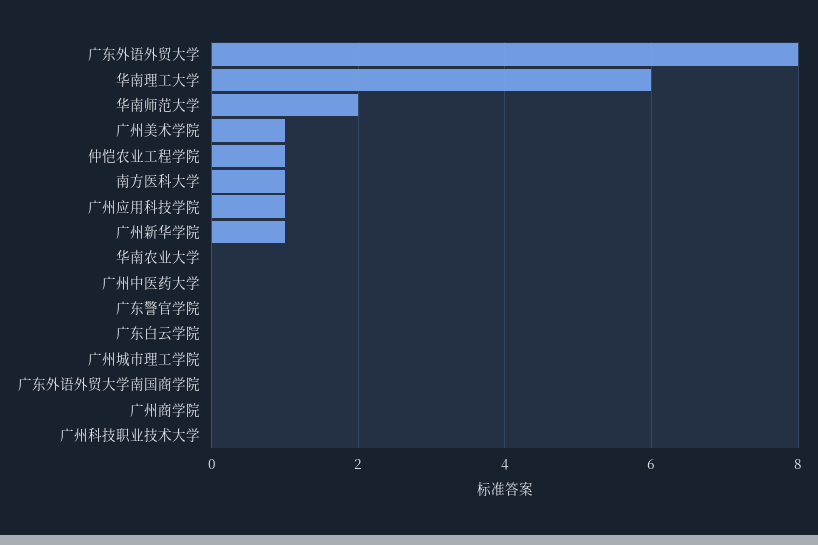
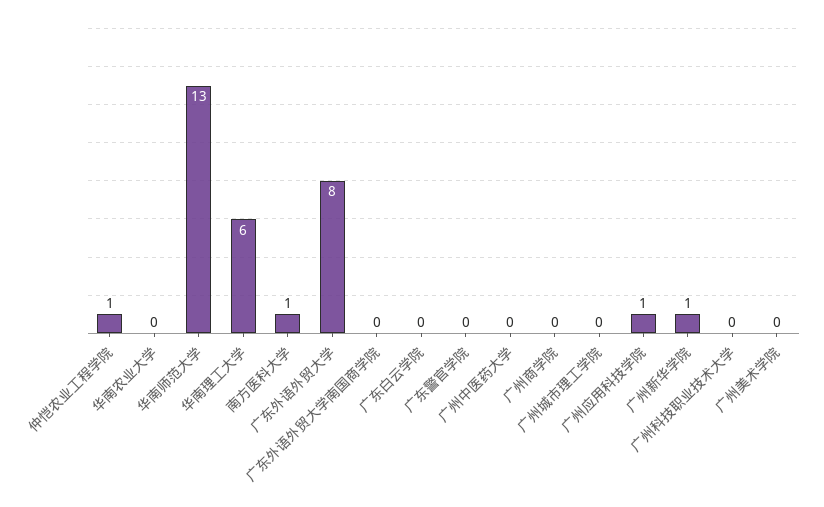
华南师范大学: 2 -> 13
广州美术学院: 1 -> 0

